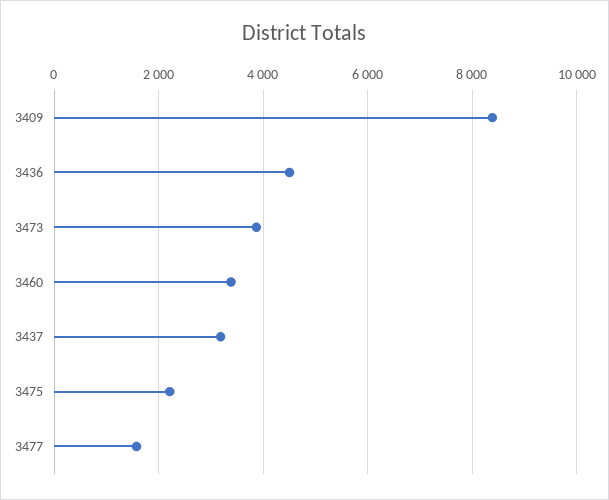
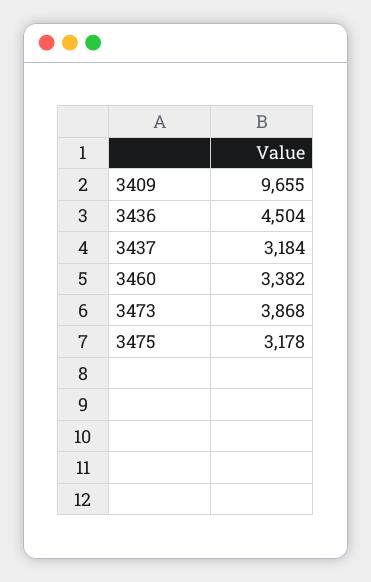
3409: 8400 -> 9655
3475: 2200 -> 3178
3477: 1600 -> none

